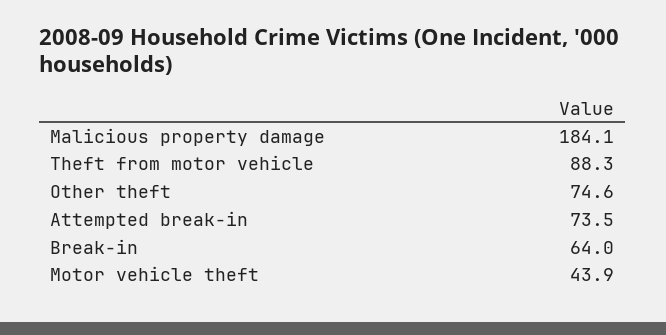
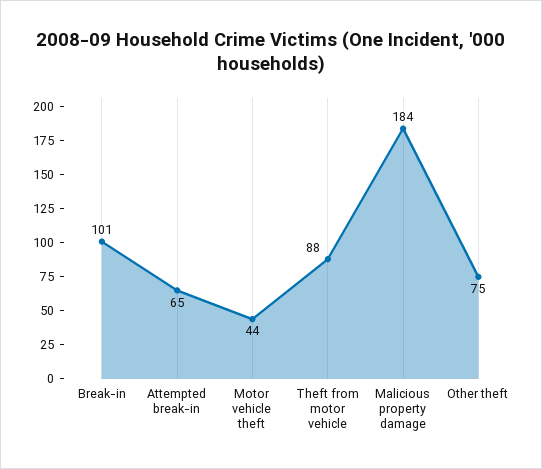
Attempted break-in: 73.5 -> 65
Break-in: 64 -> 101

